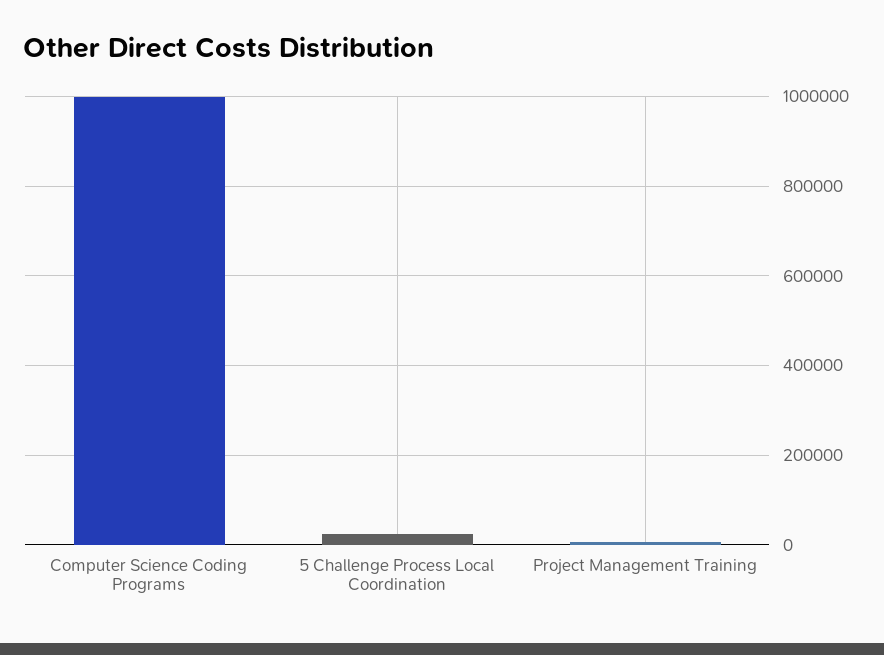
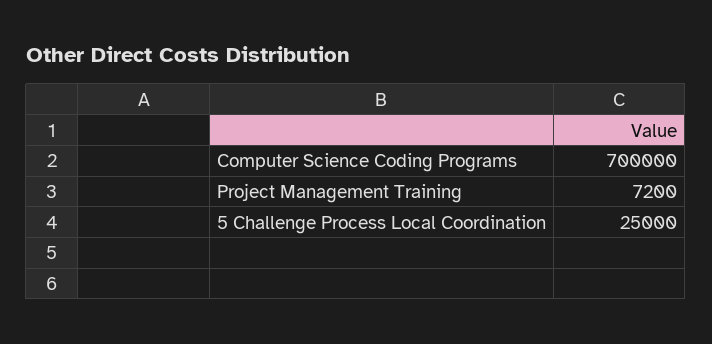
Computer Science Coding Programs: 1000000 -> 700000

